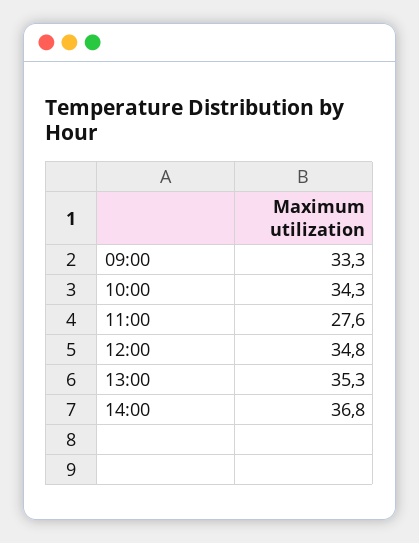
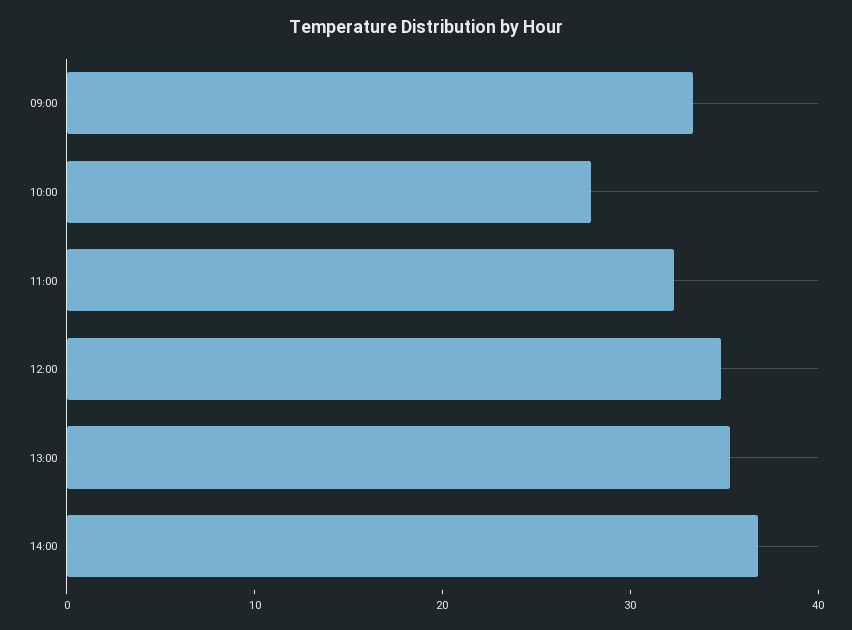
10:00: 34.3 -> 28
11:00: 27.6 -> 32

